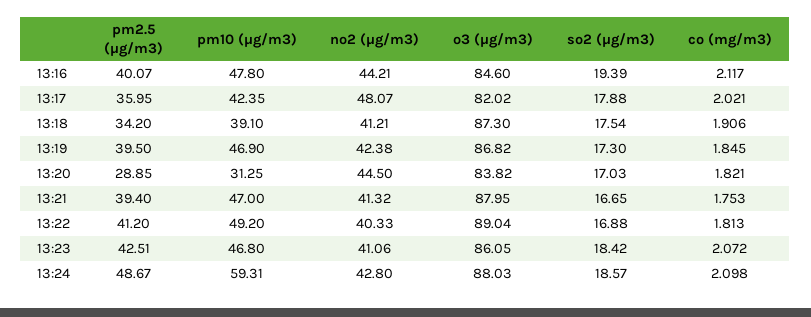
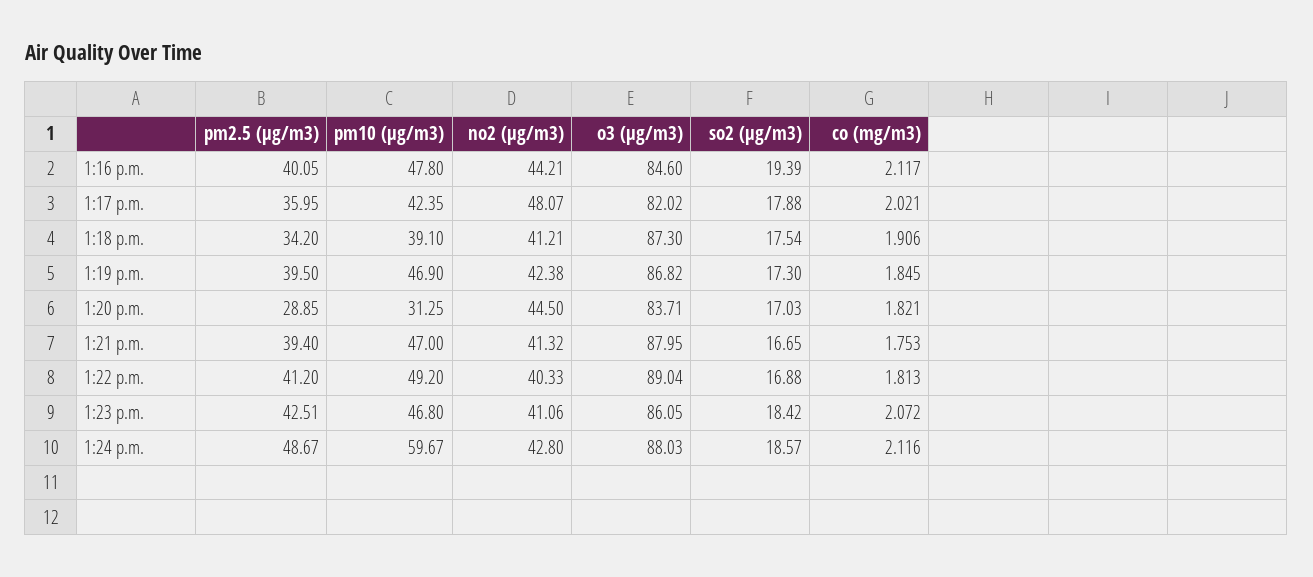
pm2.5 (μg/m3), 13:16: 40.07 -> 40.05
o3 (μg/m3), 13:20: 83.82 -> 83.71
pm10 (μg/m3), 13:24: 59.31 -> 59.67
co (mg/m3), 13:24: 2.098 -> 2.116

